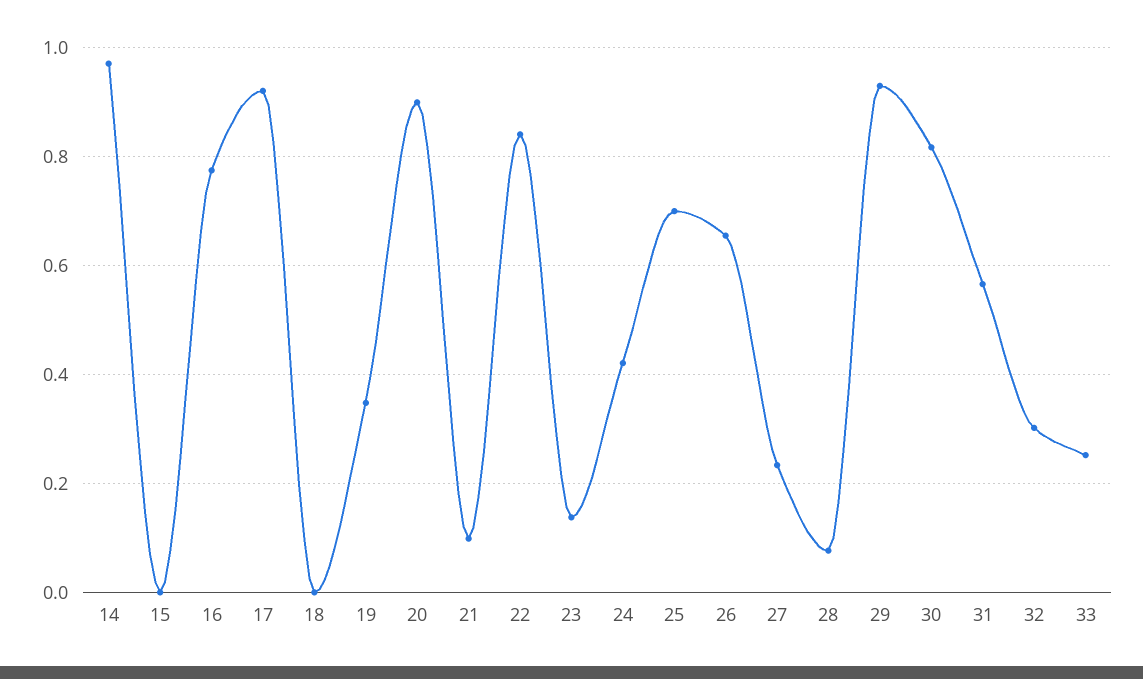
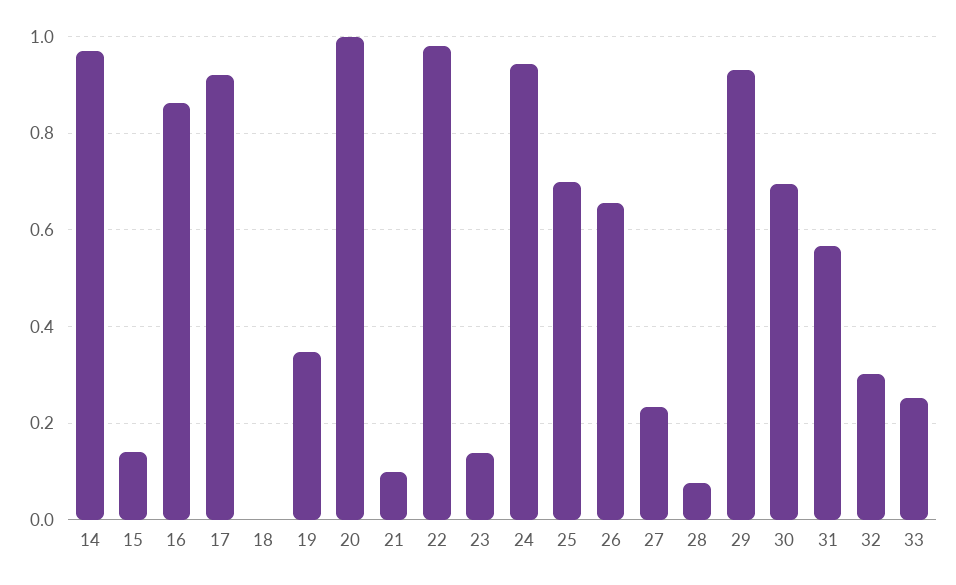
15: 0 -> 0.14
16: 0.78 -> 0.86
20: 0.9 -> 1
22: 0.84 -> 0.98
24: 0.42 -> 0.94
30: 0.82 -> 0.7

